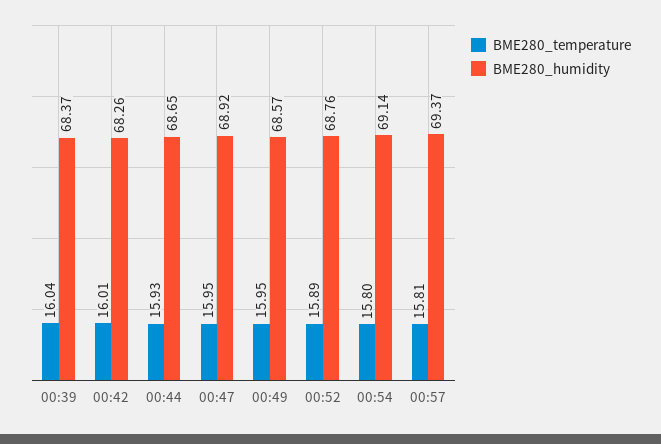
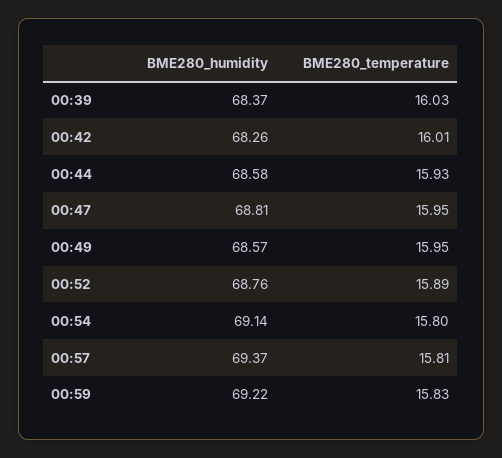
BME280_temperature, 00:39: 16.04 -> 16.03
BME280_humidity, 00:44: 68.65 -> 68.58
BME280_humidity, 00:47: 68.92 -> 68.81
BME280_humidity, 00:59: none -> 69.22
BME280_temperature, 00:59: none -> 15.83

